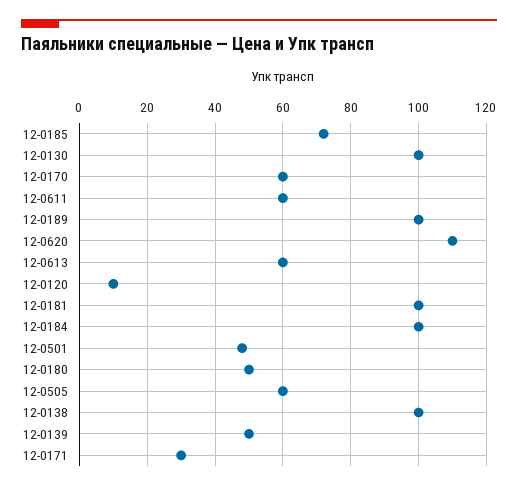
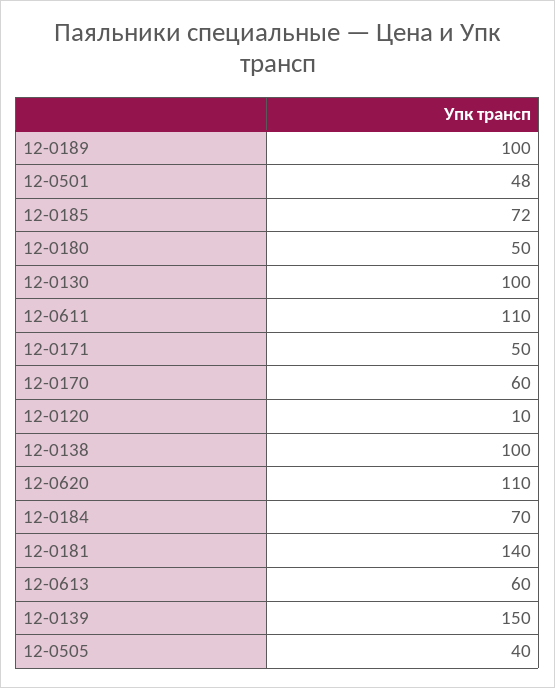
12-0611: 60 -> 110
12-0181: 100 -> 140
12-0184: 100 -> 70
12-0505: 60 -> 40
12-0139: 50 -> 150
12-0171: 30 -> 50

